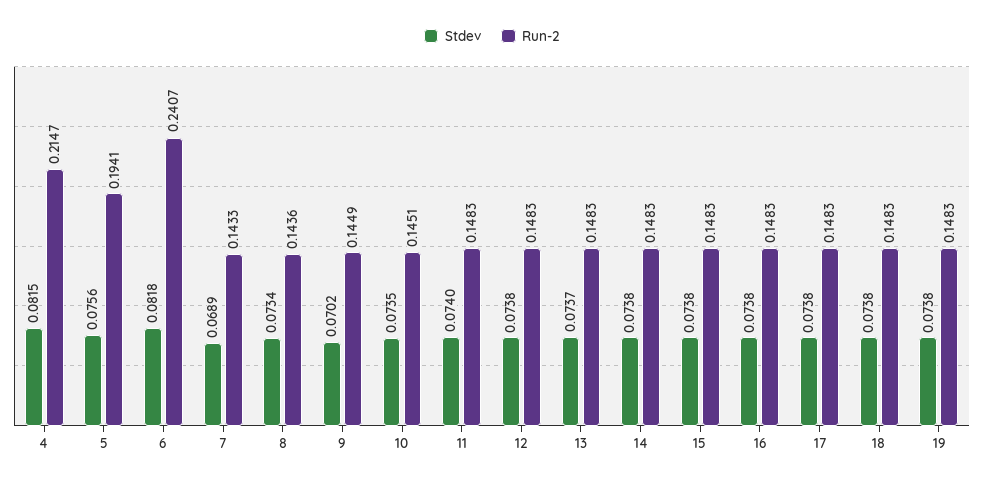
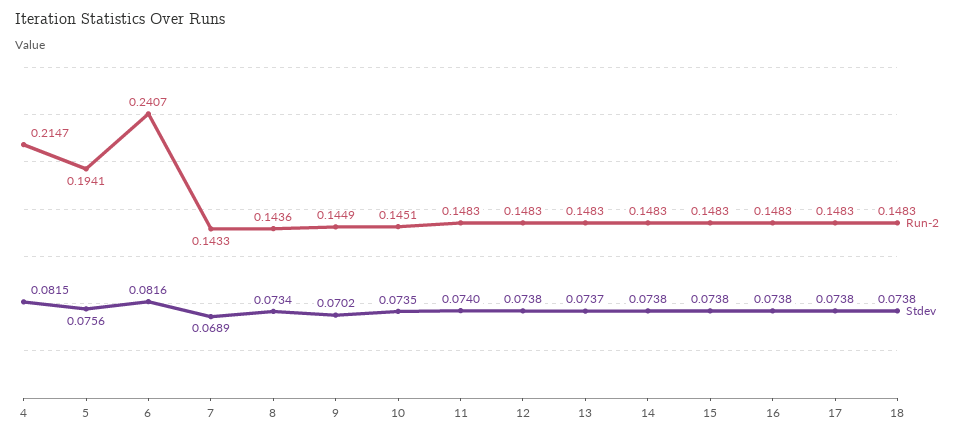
Stdev, 6: 0.0818 -> 0.0816
Stdev, 19: 0.0738 -> none
Run-2, 19: 0.1483 -> none

